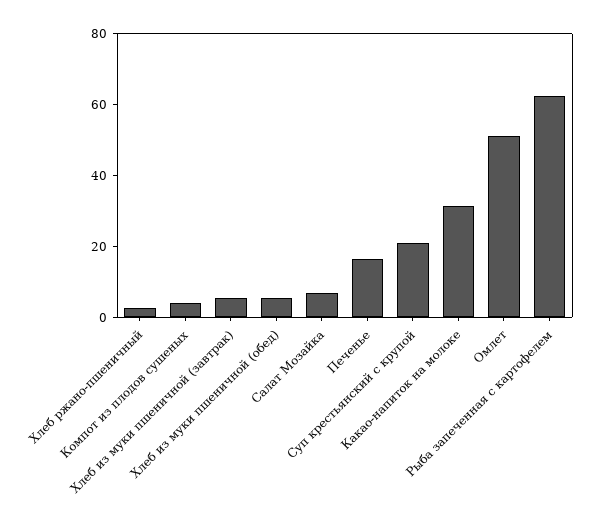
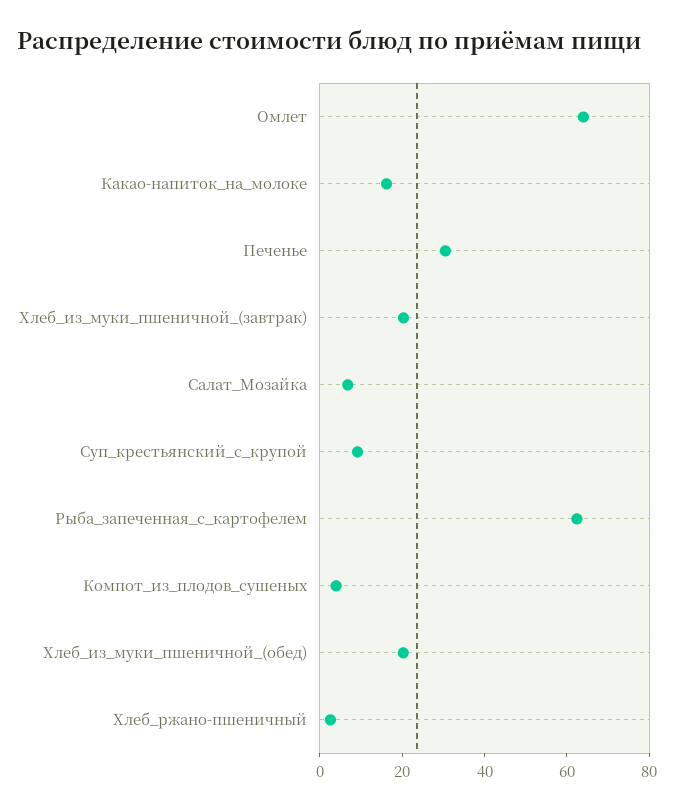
Хлеб из муки пшеничной (завтрак): 5 -> 20
Хлеб из муки пшеничной (обед): 5 -> 20
Печенье: 15 -> 30
Суп крестьянский с крупой: 20 -> 10
Какао-напиток на молоке: 30 -> 15
Омлет: 50 -> 65

